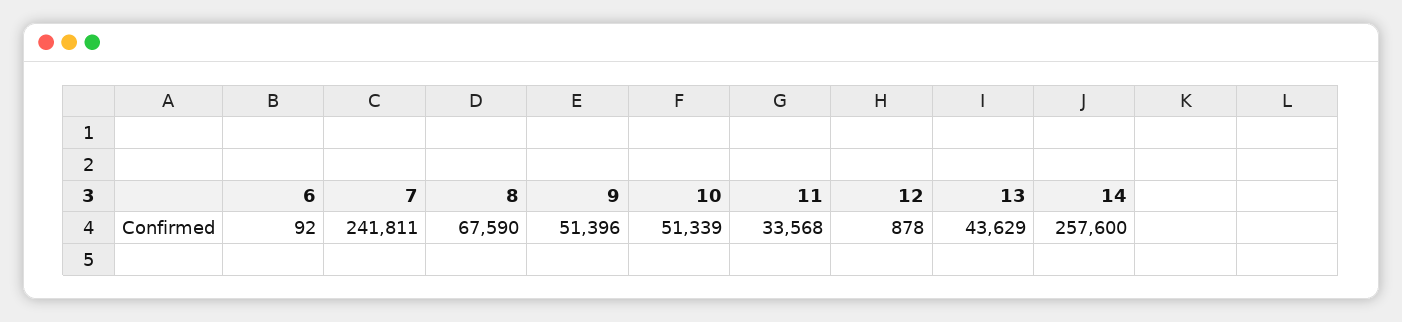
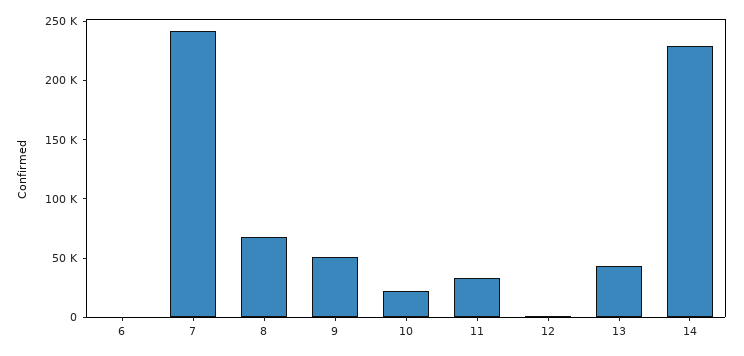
10: 51339 -> 20000
14: 257600 -> 230000

